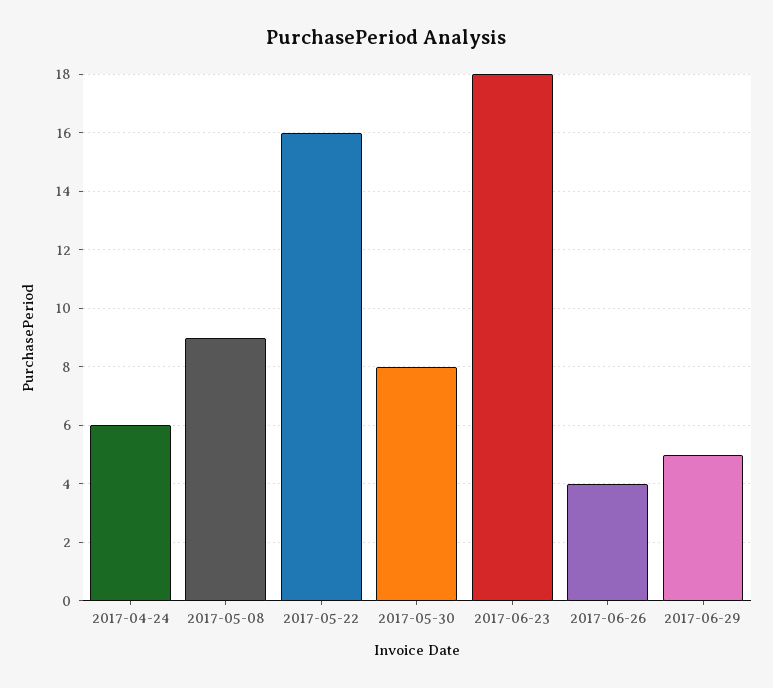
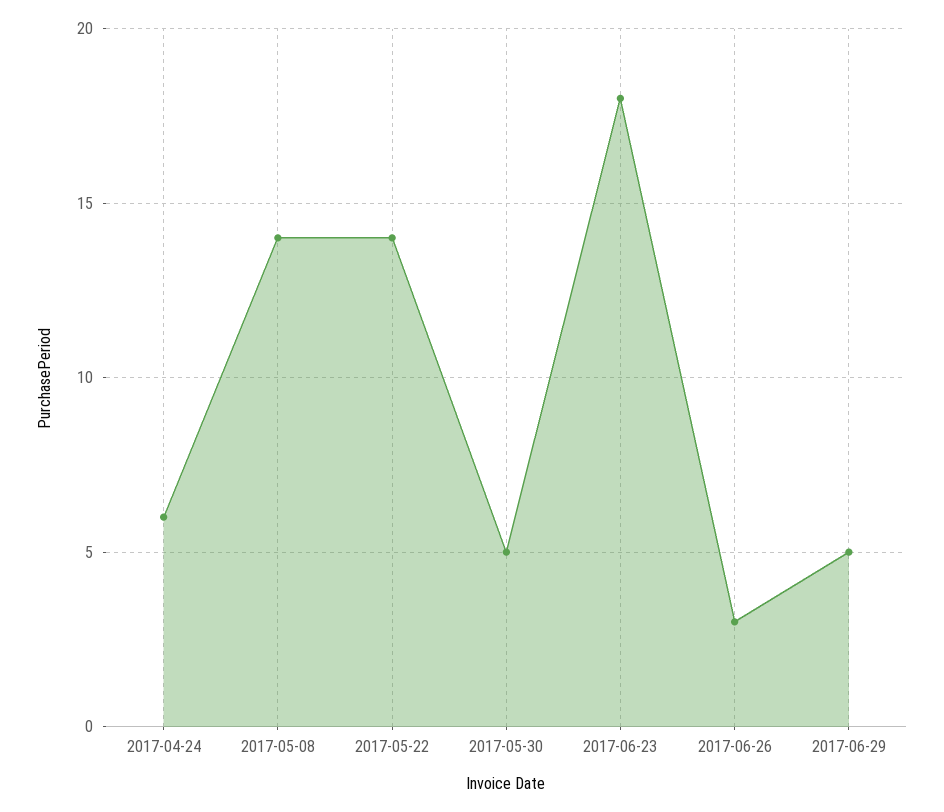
2017-05-08: 9 -> 14
2017-05-22: 16 -> 14
2017-05-30: 8 -> 5
2017-06-26: 4 -> 3

